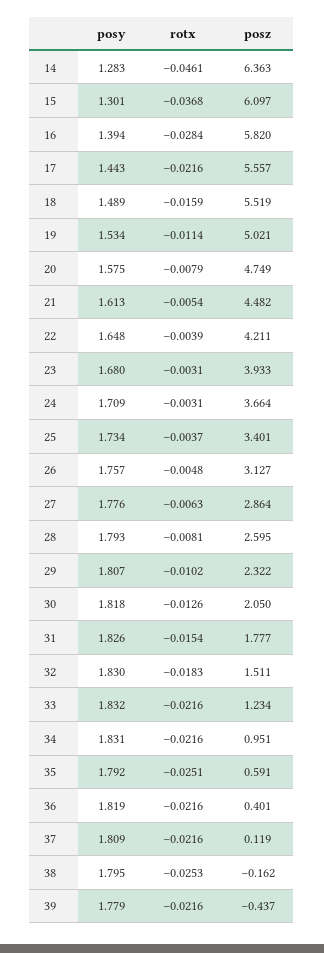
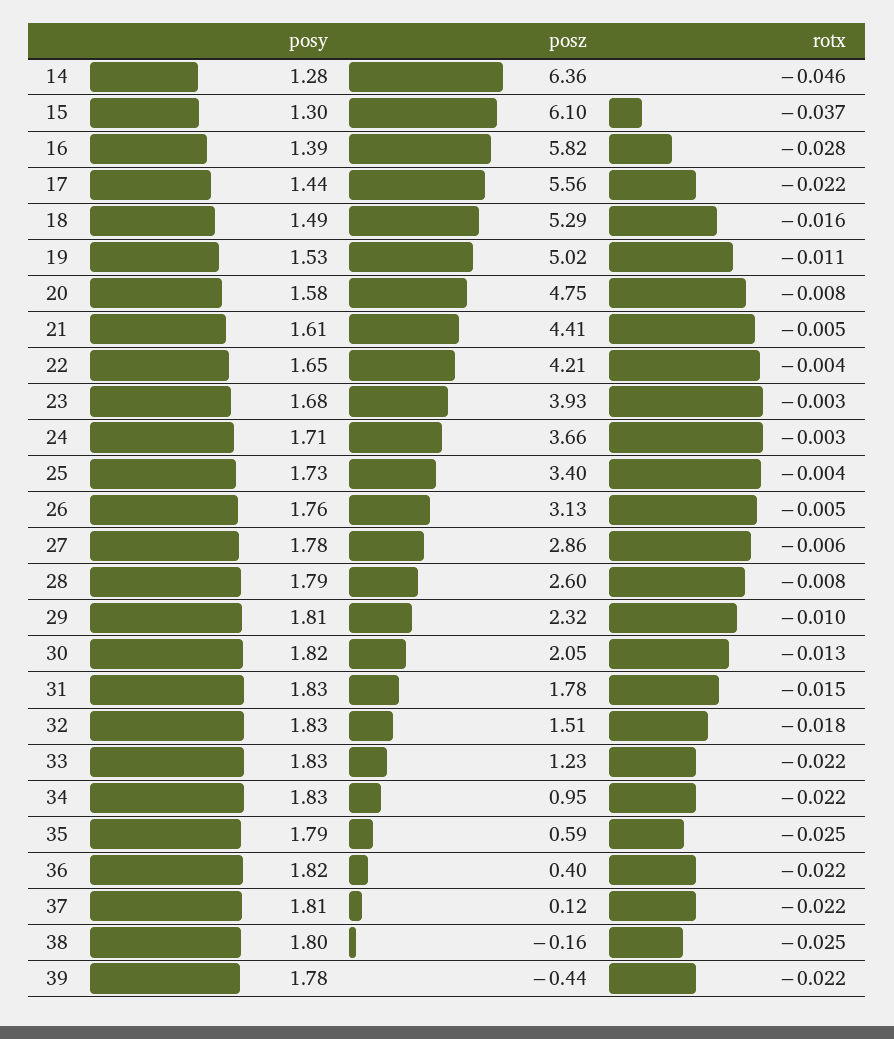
posz, 18: 5.519 -> 5.29
posz, 21: 4.482 -> 4.41

